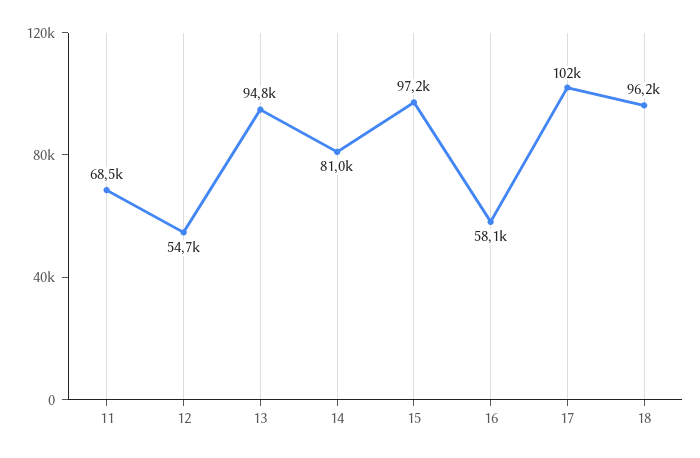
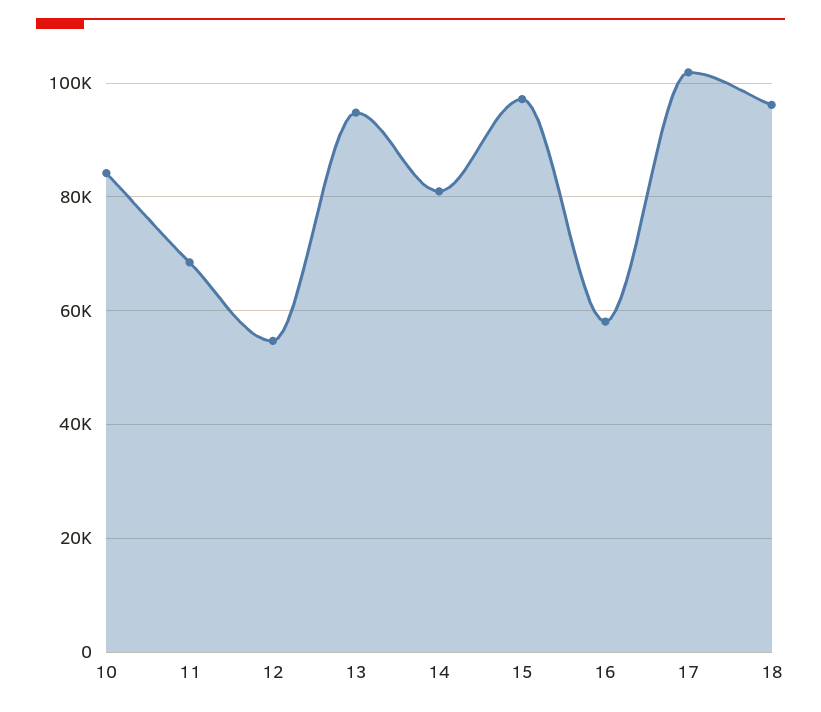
10: none -> 84000

